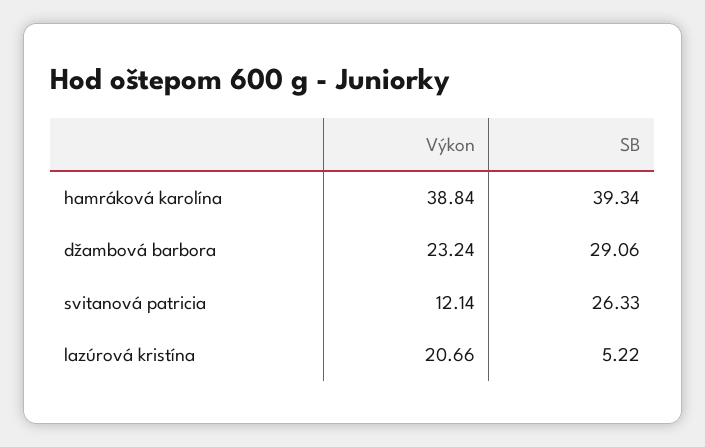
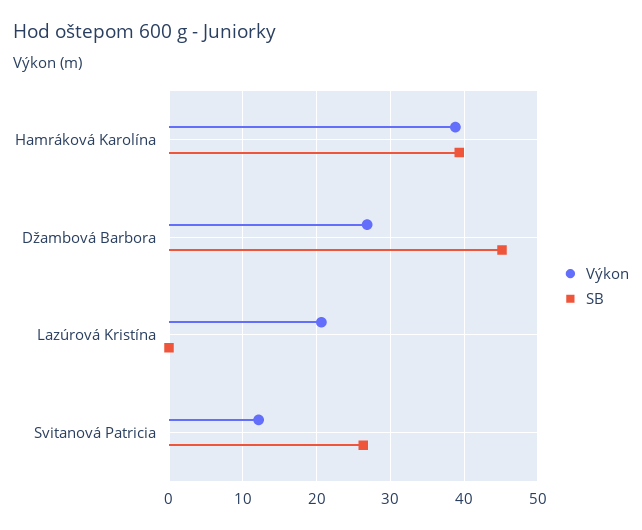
Výkon, džambová barbora: 23.24 -> 27
SB, džambová barbora: 29.06 -> 45
SB, lazúrová kristína: 5.22 -> 0

